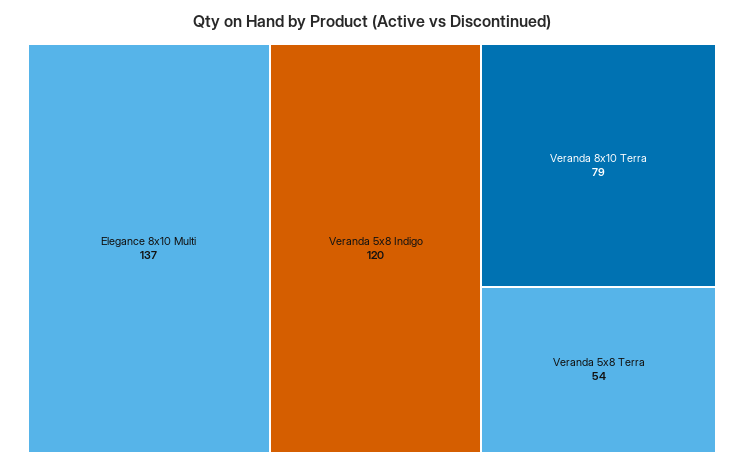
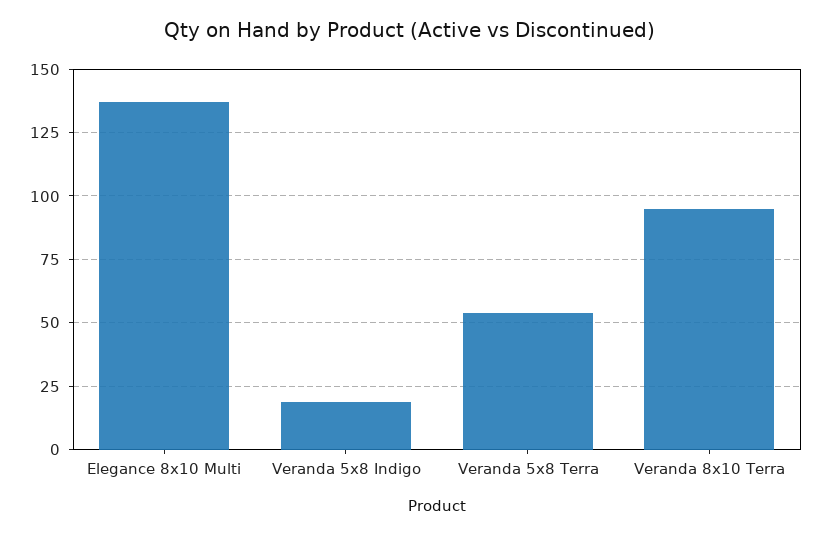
Veranda 5x8 Indigo: 120 -> 20
Veranda 8x10 Terra: 79 -> 95

